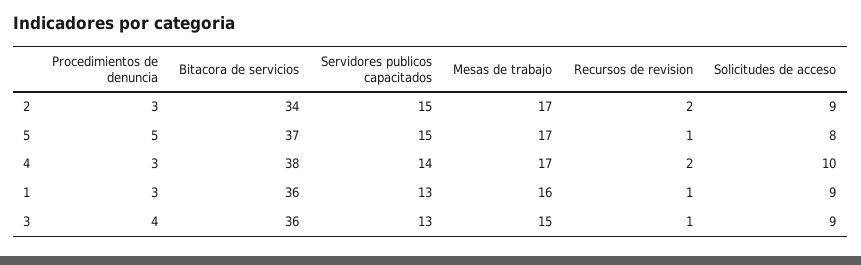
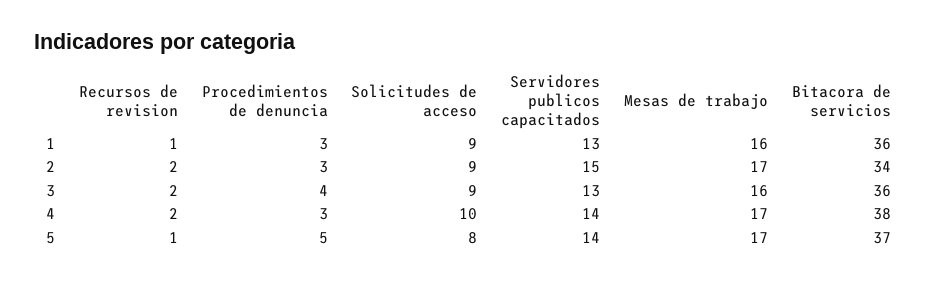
Servidores publicos capacitados, 5: 15 -> 14
Mesas de trabajo, 3: 15 -> 16
Recursos de revision, 3: 1 -> 2

